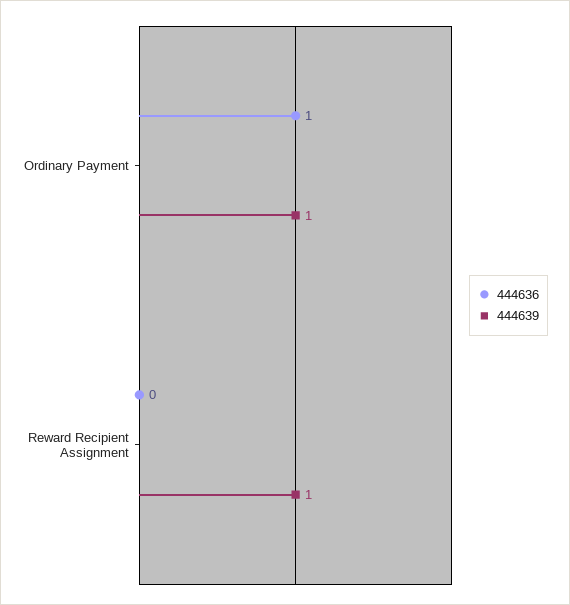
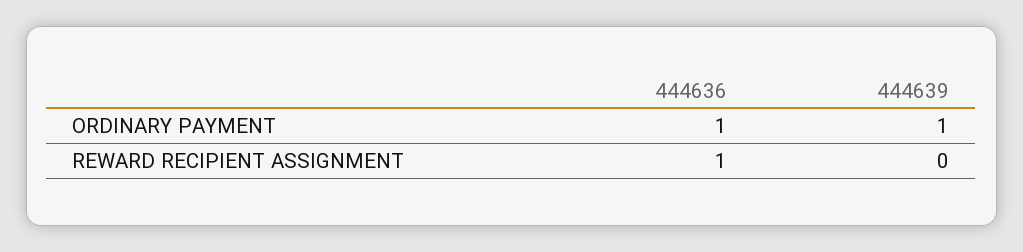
444636, Reward Recipient Assignment: 0 -> 1
444639, Reward Recipient Assignment: 1 -> 0

